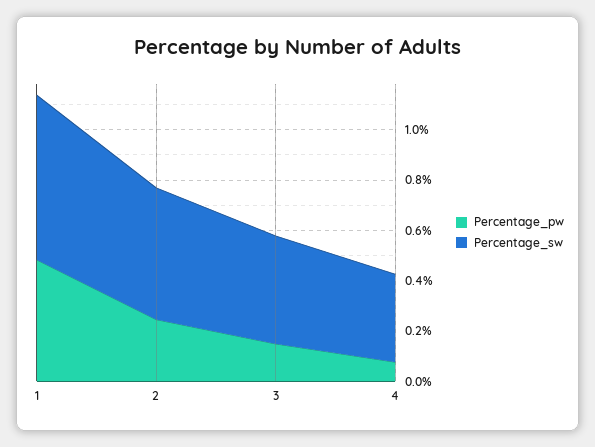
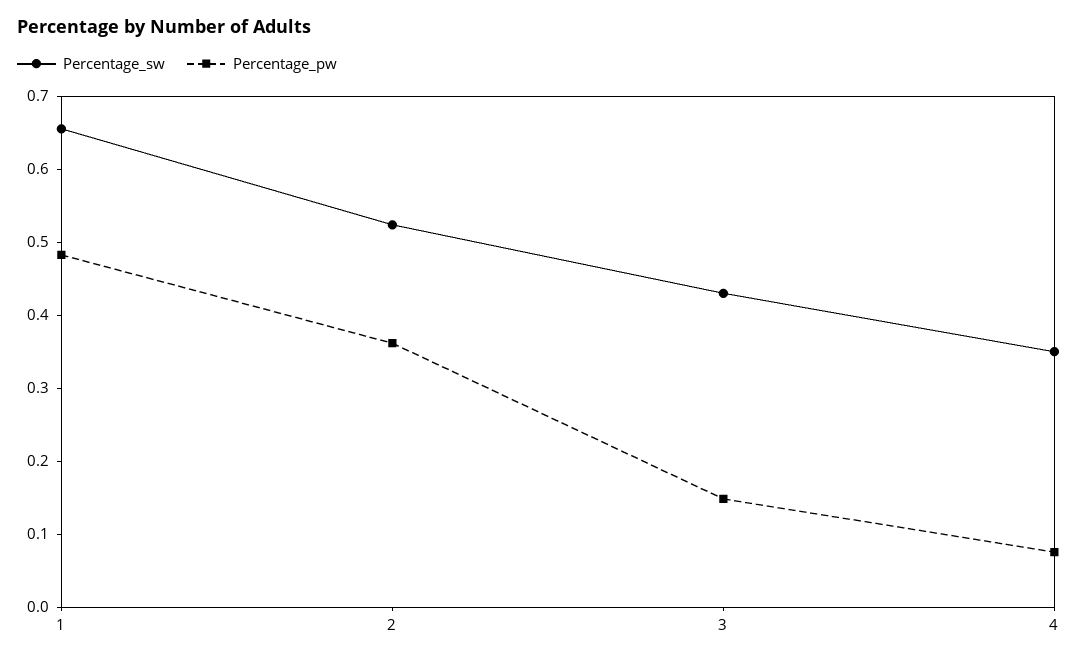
Percentage_pw, 2: 0.25 -> 0.36

